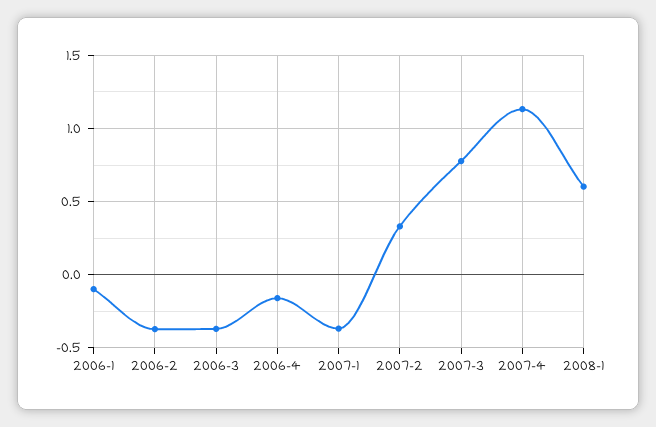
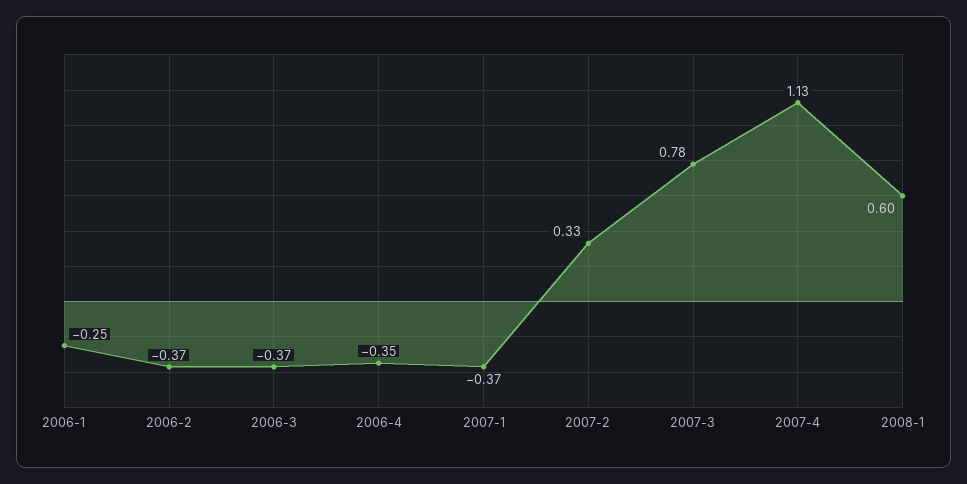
2006-1: -0.1 -> -0.25
2006-4: -0.15 -> -0.35

